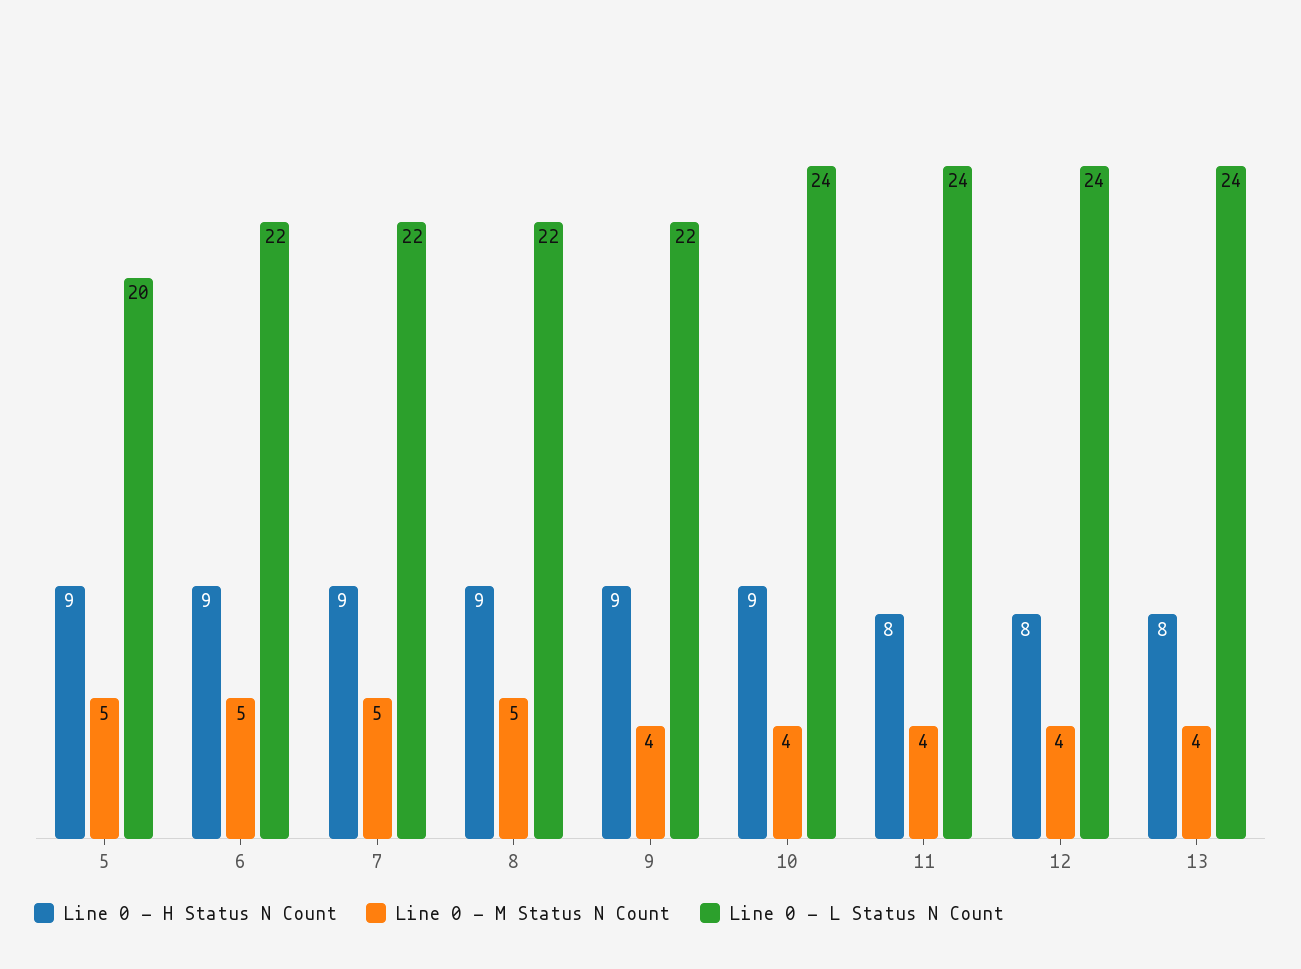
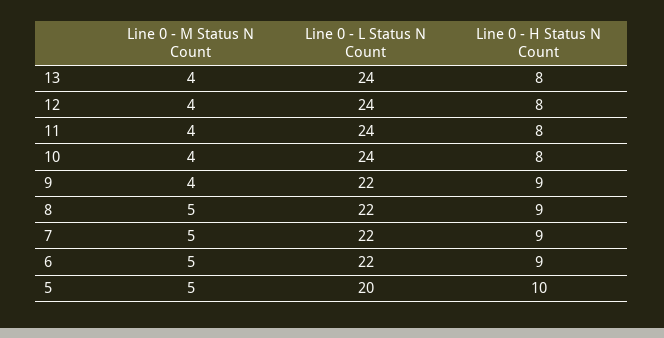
Line 0 - H Status N Count, 5: 9 -> 10
Line 0 - H Status N Count, 10: 9 -> 8

